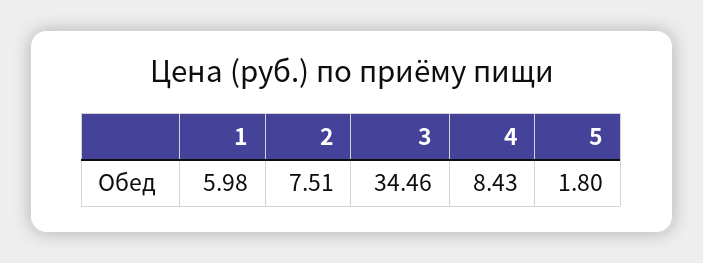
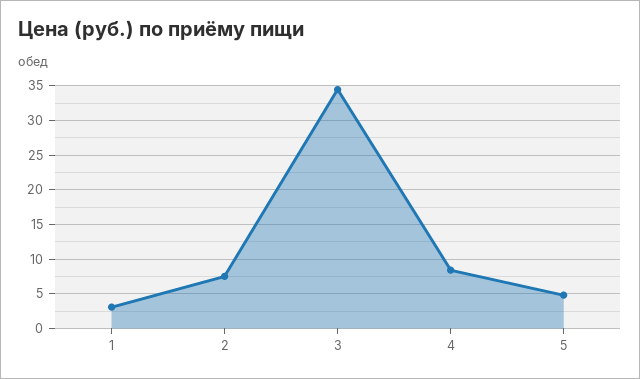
1: 5.98 -> 3
5: 1.8 -> 5

